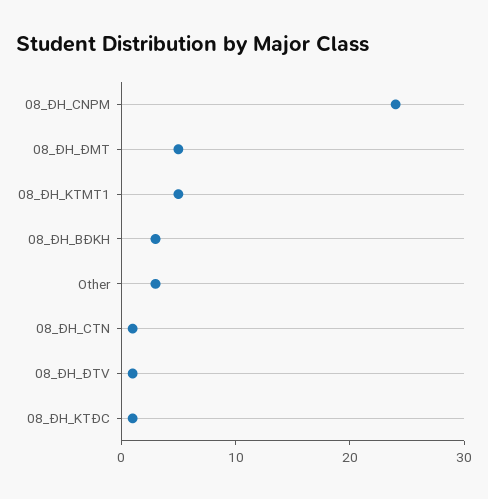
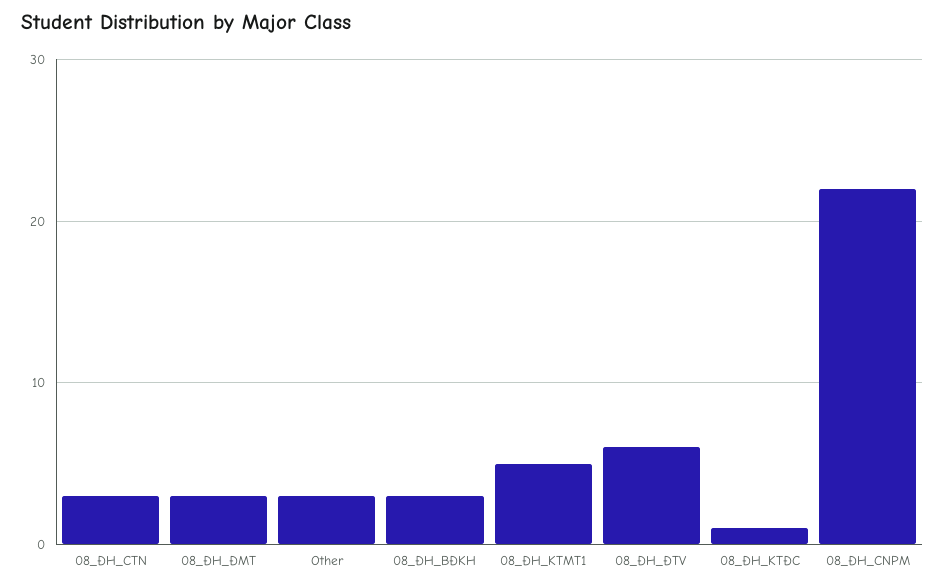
08_ĐH_CNPM: 24 -> 22
08_ĐH_ĐMT: 5 -> 3
08_ĐH_CTN: 1 -> 3
08_ĐH_ĐTV: 1 -> 6

